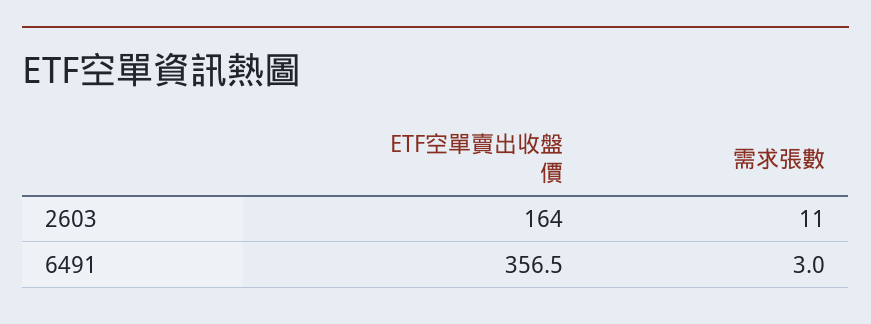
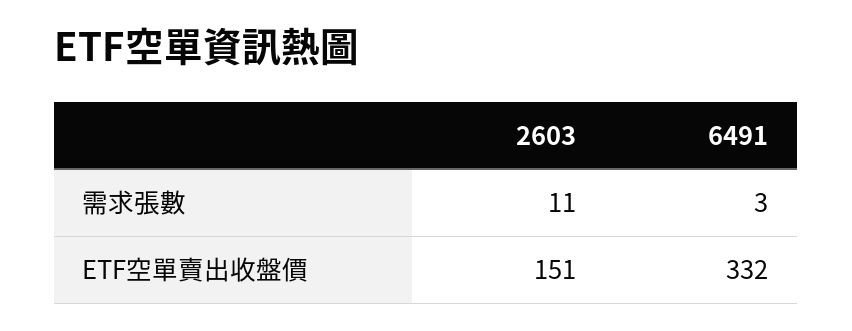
ETF空單賣出收盤價, 2603: 164 -> 151
ETF空單賣出收盤價, 6491: 356.5 -> 332

